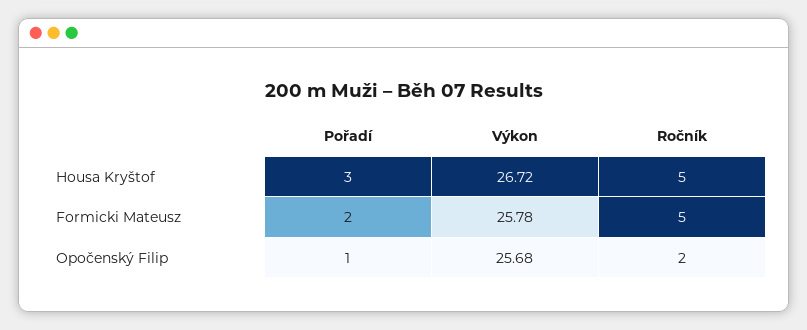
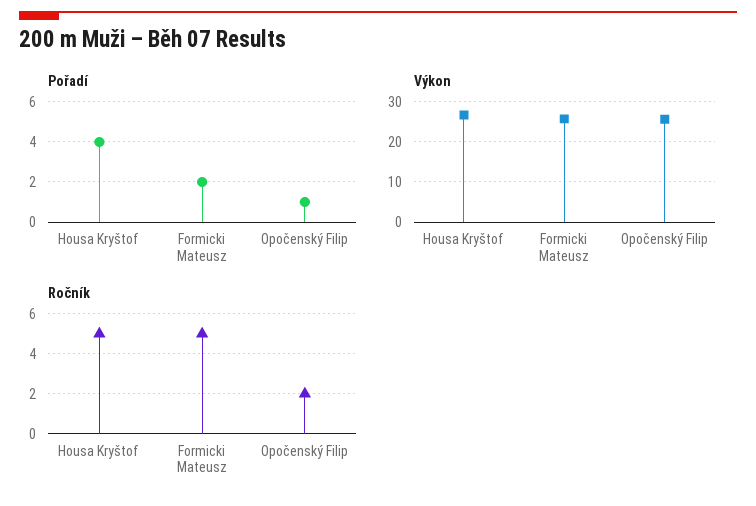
Pořadí, Housa Kryštof: 3 -> 4

